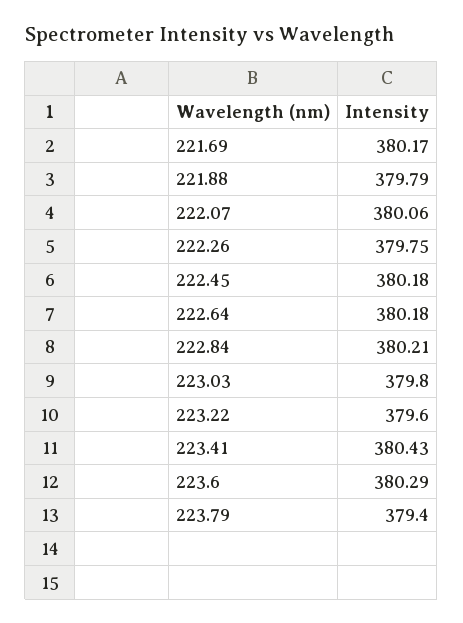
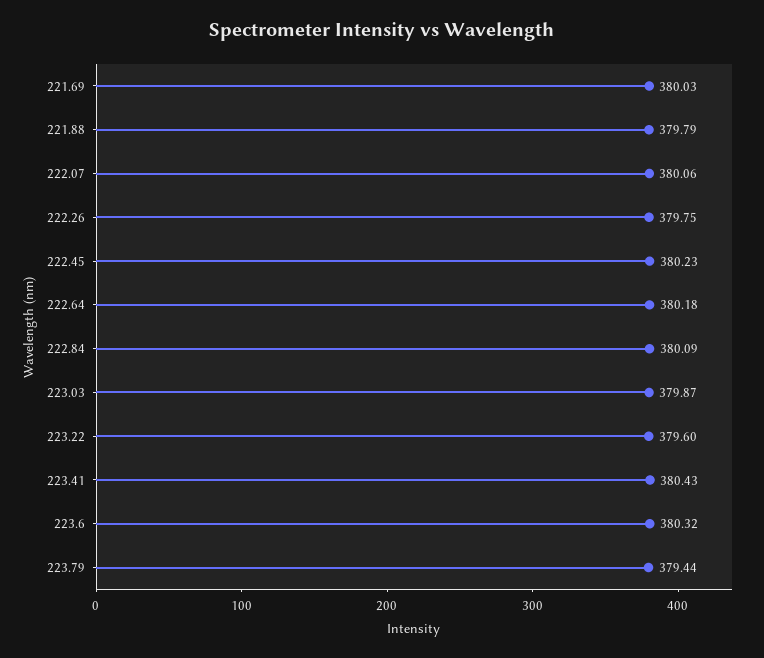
221.69: 380.17 -> 380.03
222.45: 380.18 -> 380.23
222.84: 380.21 -> 380.09
223.03: 379.8 -> 379.87
223.6: 380.29 -> 380.32
223.79: 379.4 -> 379.44

